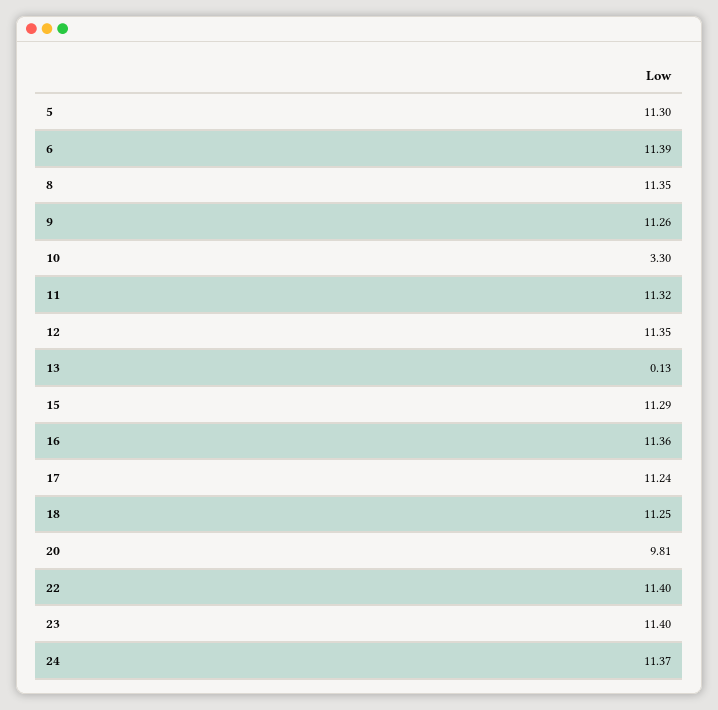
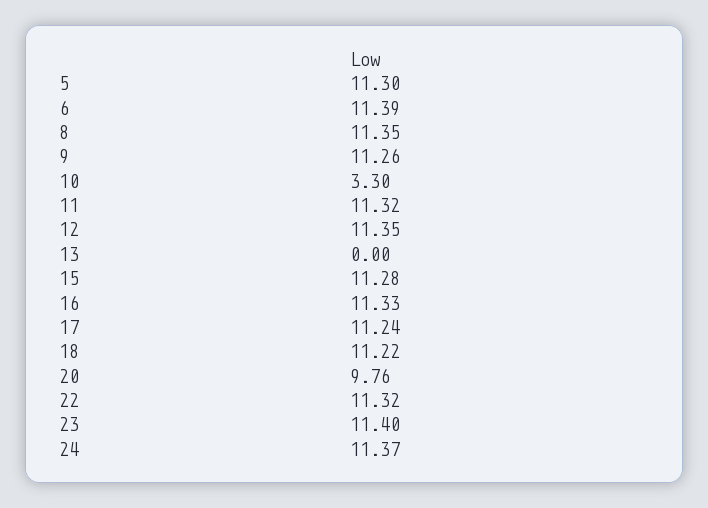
13: 0.13 -> 0
15: 11.29 -> 11.28
16: 11.36 -> 11.33
18: 11.25 -> 11.22
20: 9.81 -> 9.76
22: 11.4 -> 11.32

